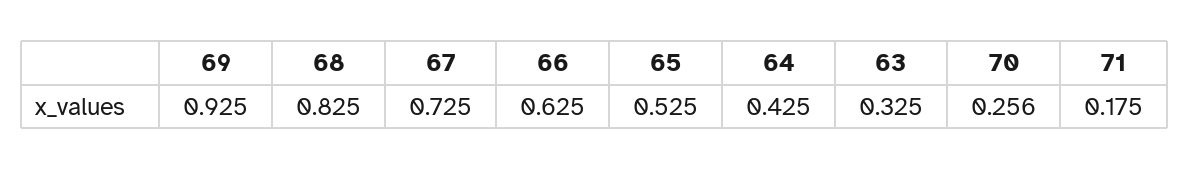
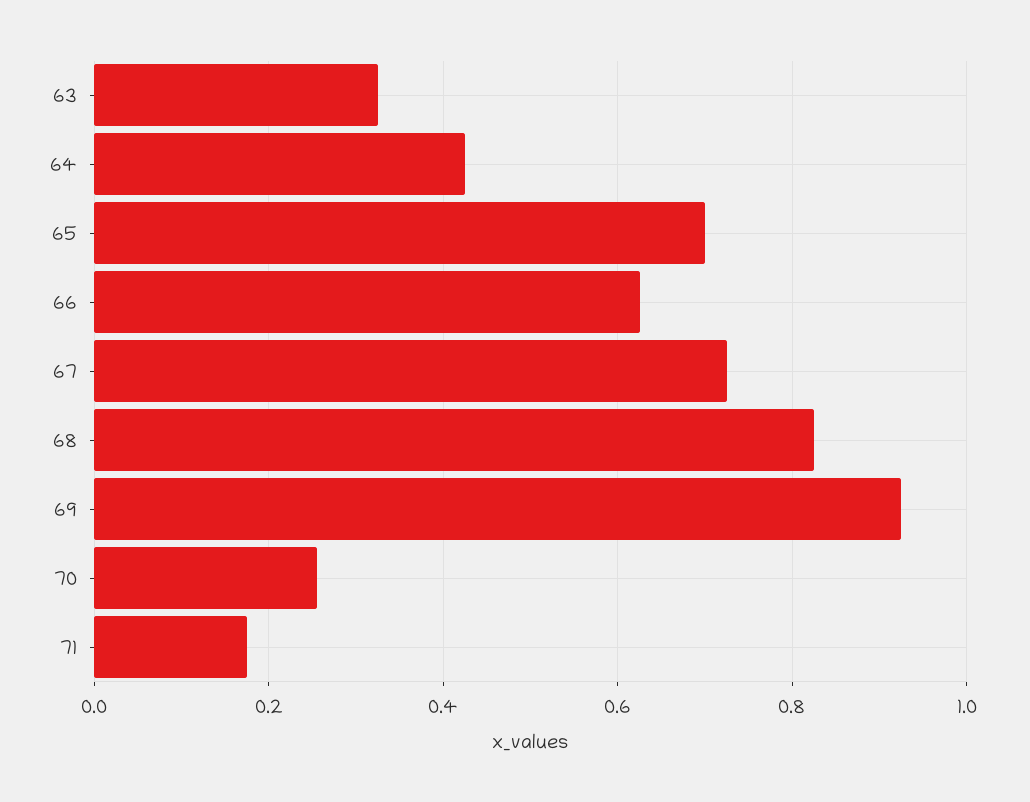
65: 0.525 -> 0.7

